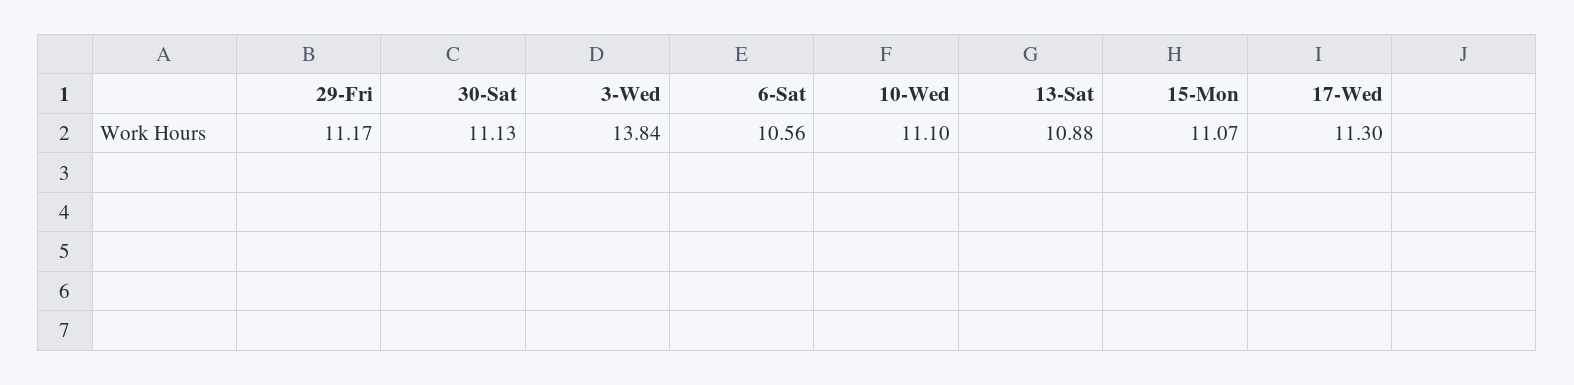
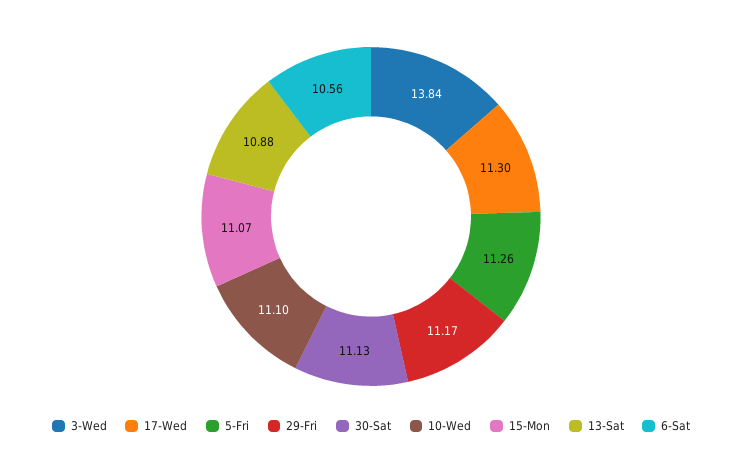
5-Fri: none -> 11.26

